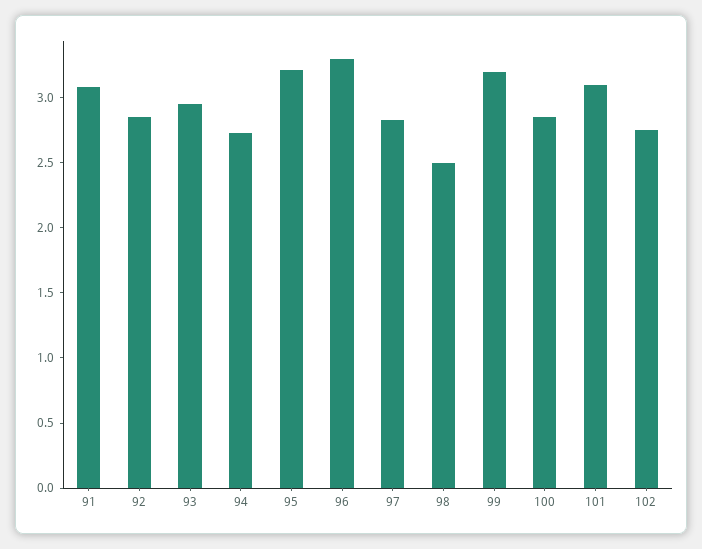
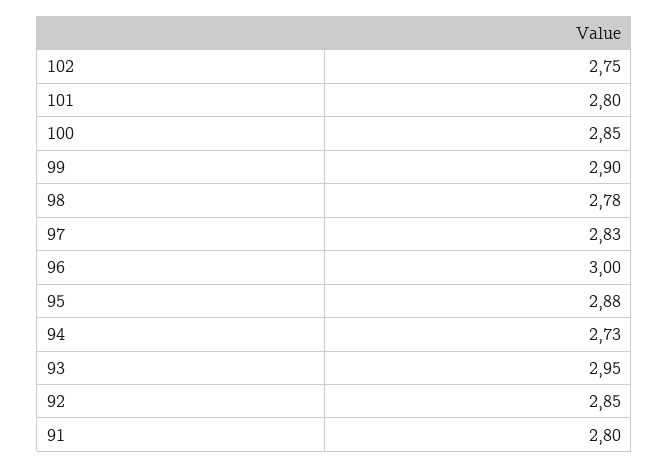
91: 3.1 -> 2.8
95: 3.2 -> 2.88
96: 3.3 -> 3
98: 2.5 -> 2.78
99: 3.2 -> 2.9
101: 3.1 -> 2.8

